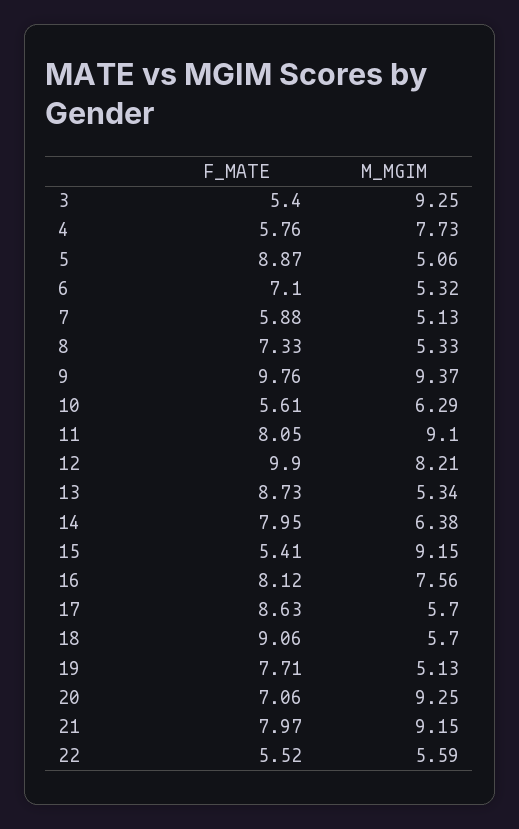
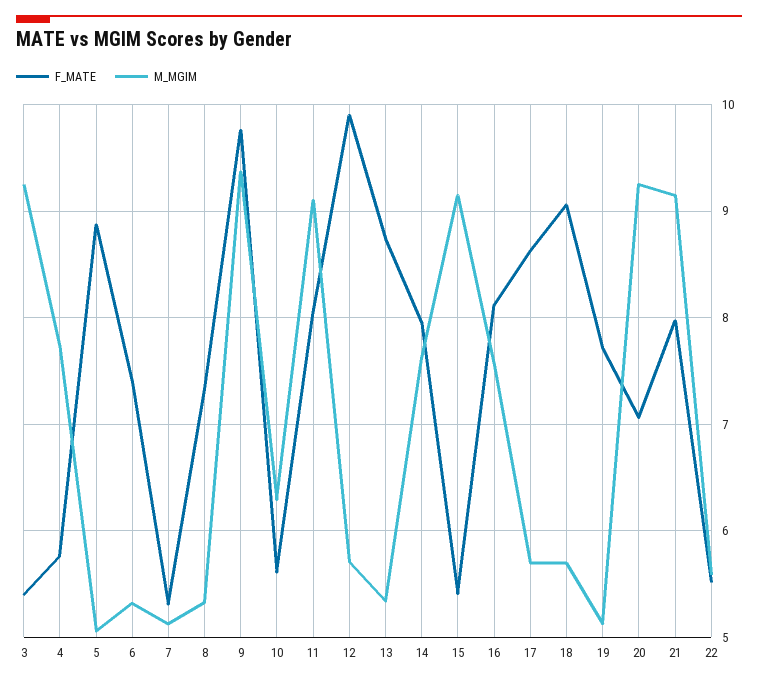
F_MATE, 6: 7.1 -> 7.4
F_MATE, 7: 5.88 -> 5.3
M_MGIM, 12: 8.21 -> 5.7
M_MGIM, 14: 6.38 -> 7.6

